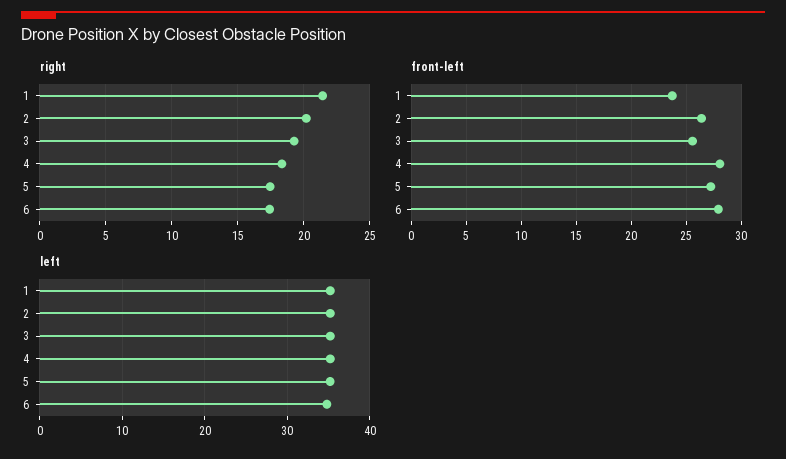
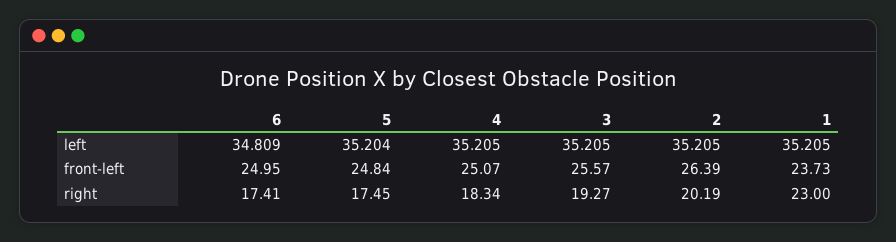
right, 1: 21.5 -> 23
front-left, 4: 28 -> 25.07
front-left, 5: 27 -> 24.84
front-left, 6: 28 -> 24.95

